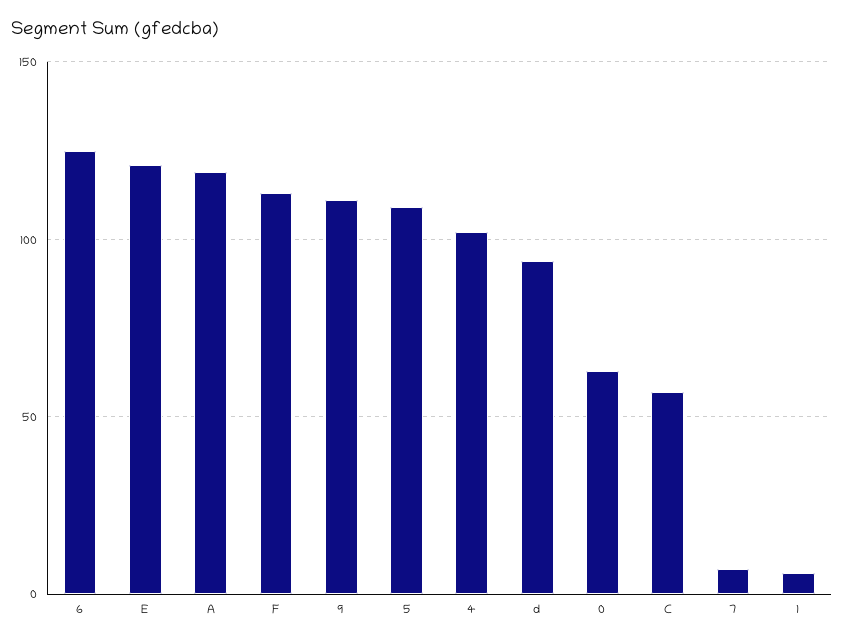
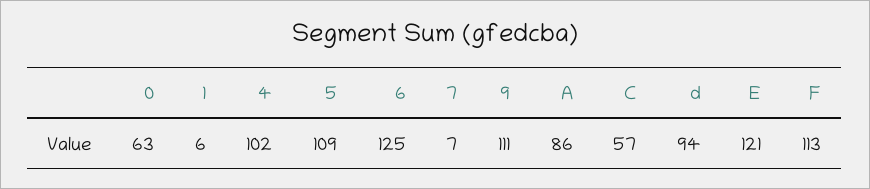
A: 120 -> 86

